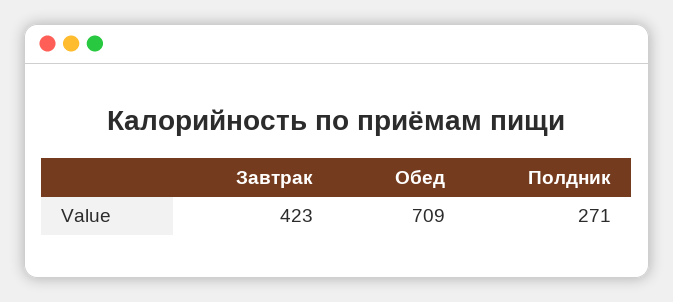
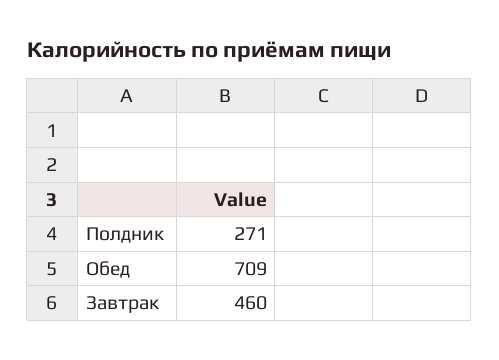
Завтрак: 423 -> 460

